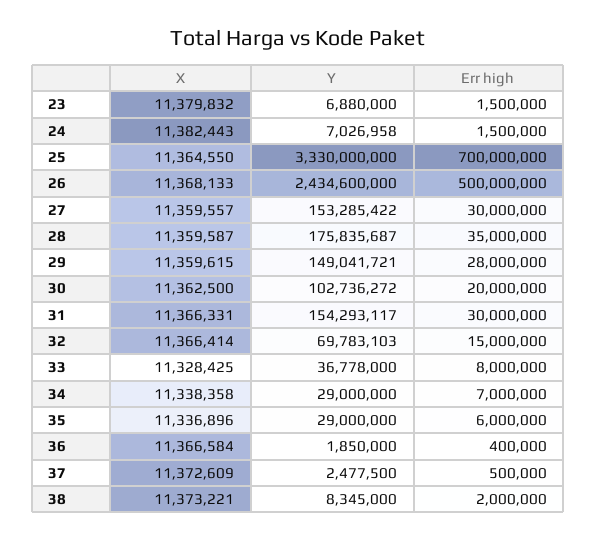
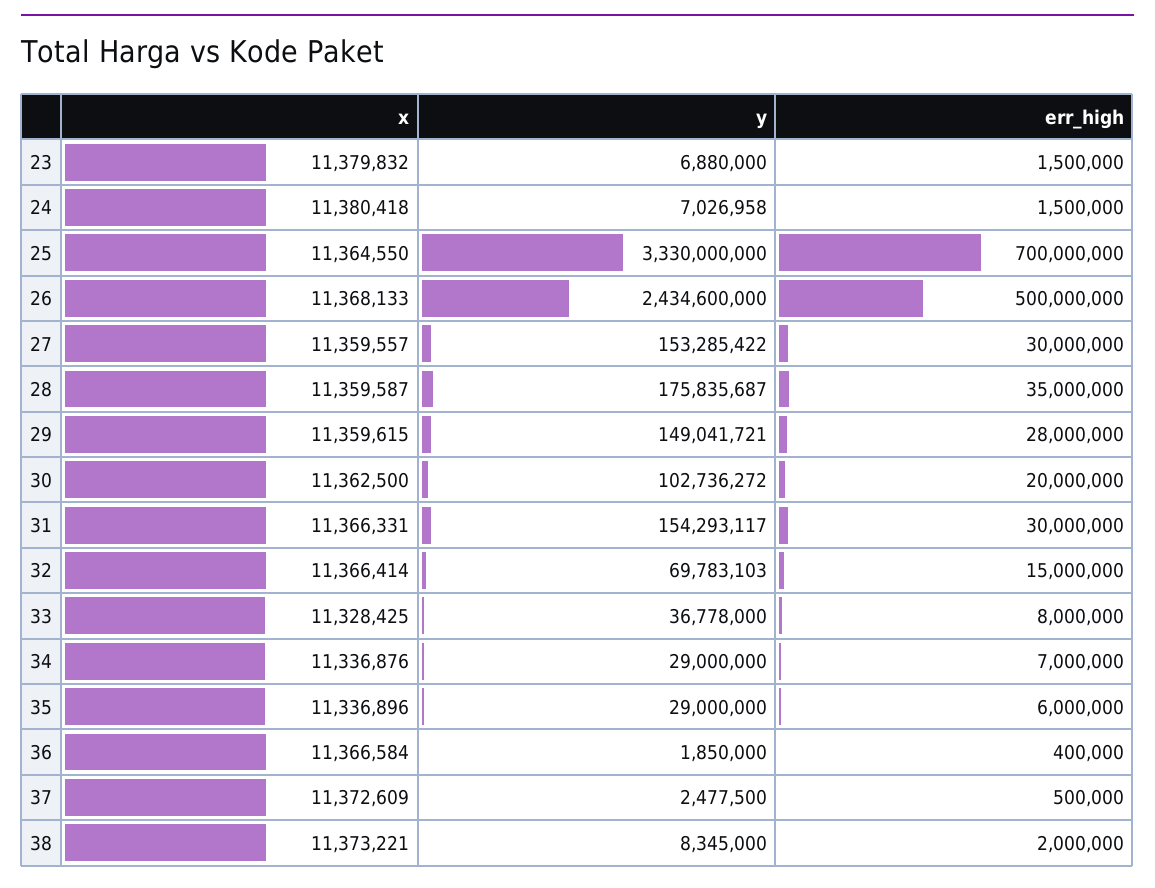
X, 24: 11382443 -> 11380418
X, 34: 11338358 -> 11336876

